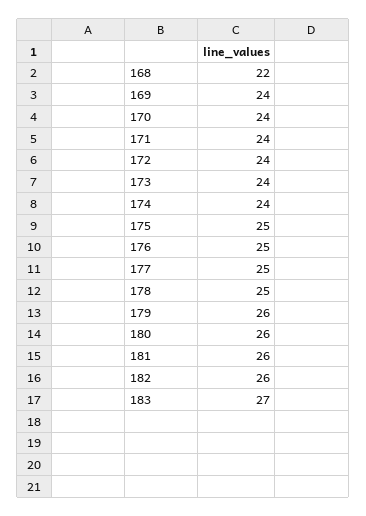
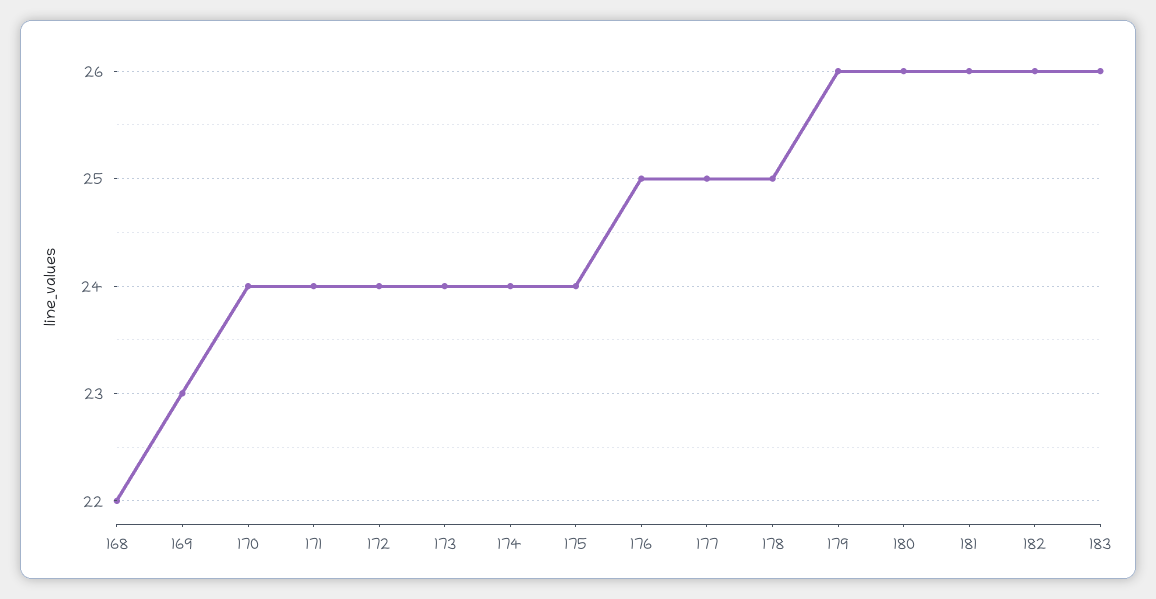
169: 24 -> 23
175: 25 -> 24
183: 27 -> 26

